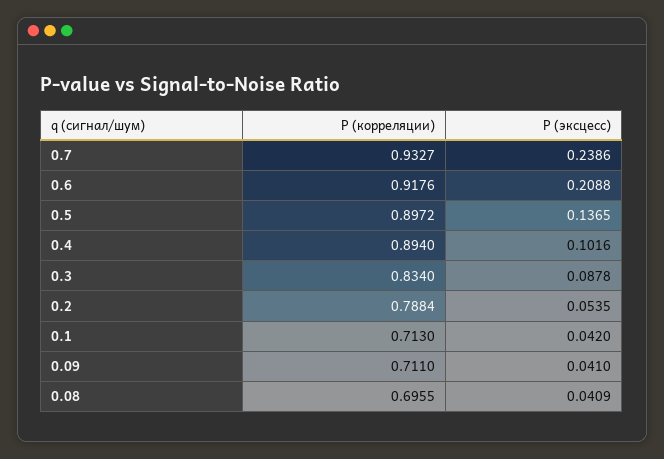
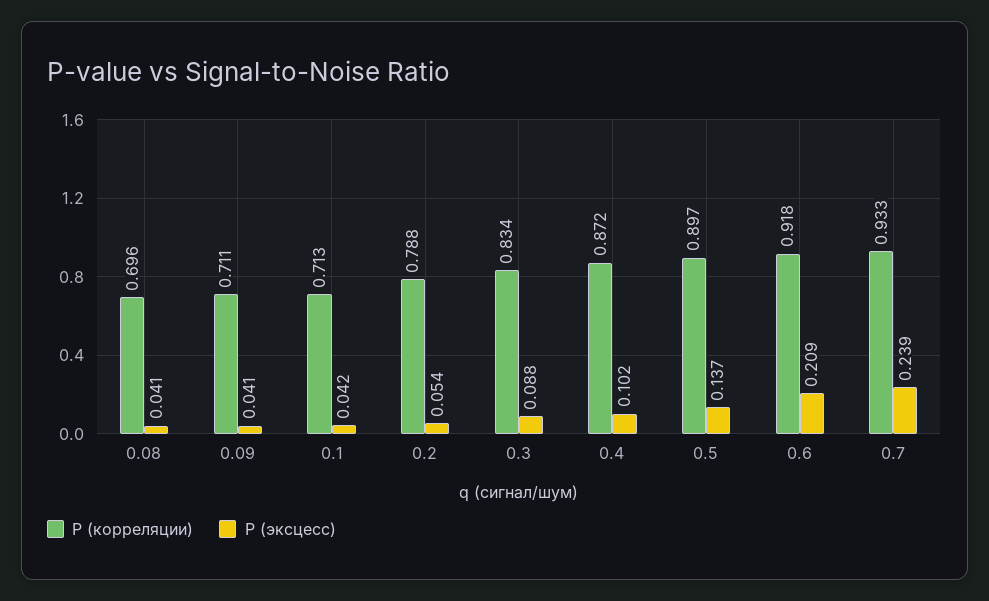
P (корреляции), 0.4: 0.894 -> 0.872

